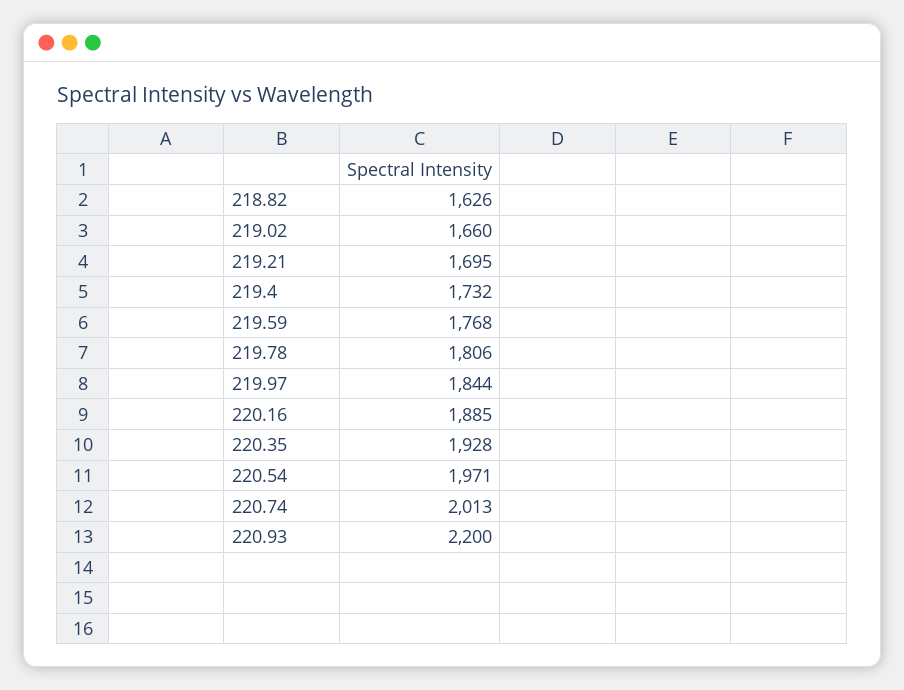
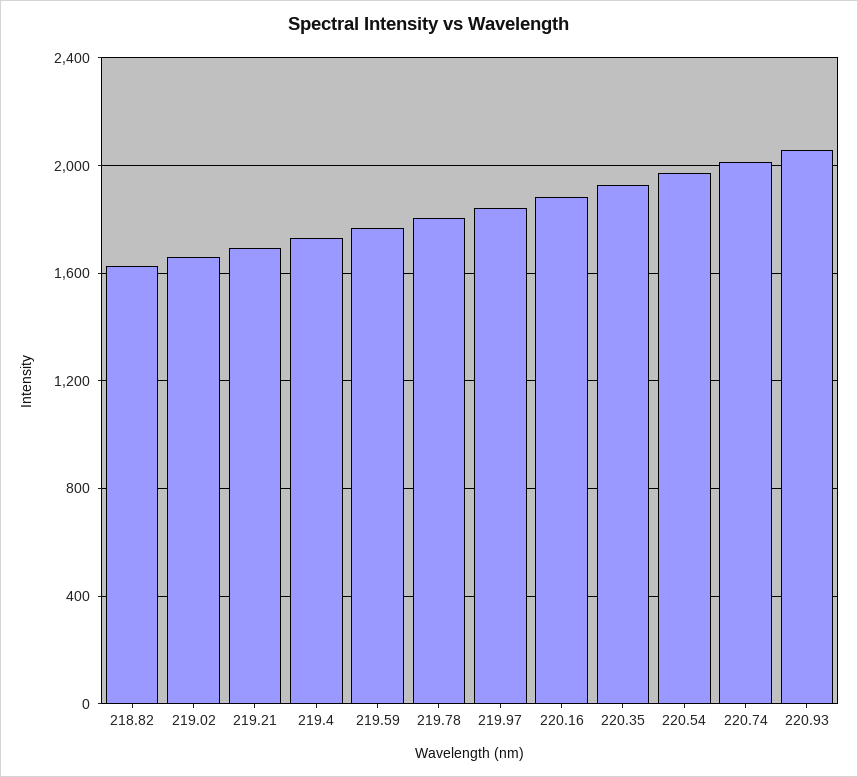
220.93: 2200 -> 2050

